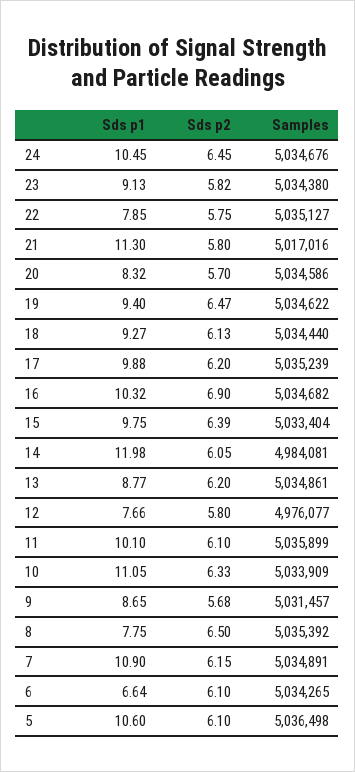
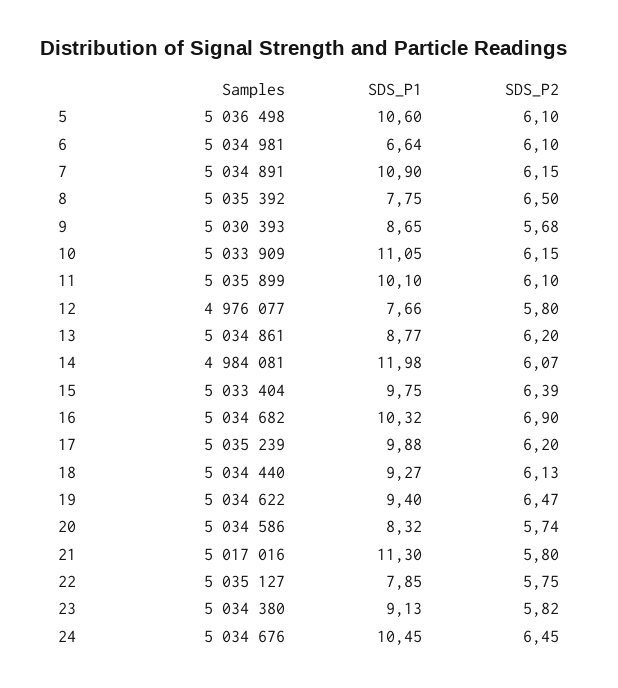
Sds p2, 20: 5.7 -> 5.74
Sds p2, 14: 6.05 -> 6.07
Sds p2, 10: 6.33 -> 6.15
Samples, 9: 5031457 -> 5030393
Samples, 6: 5034265 -> 5034981

